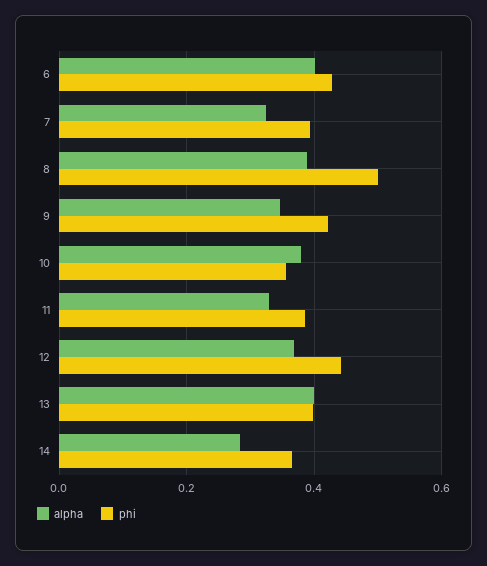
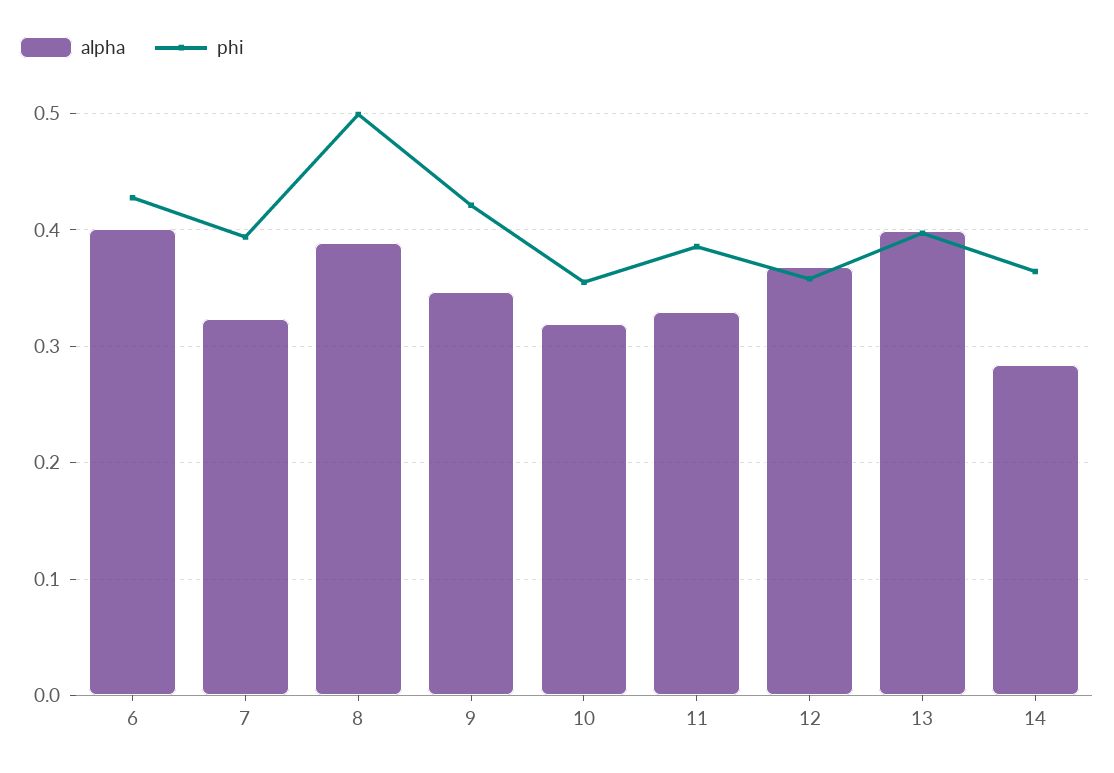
alpha, 10: 0.38 -> 0.32
phi, 12: 0.44 -> 0.36

